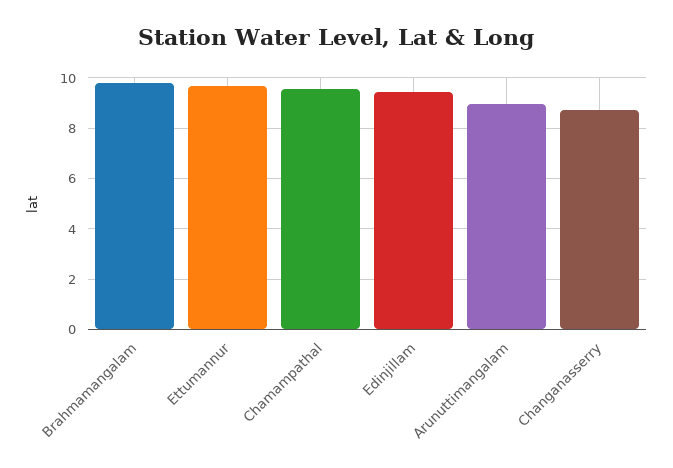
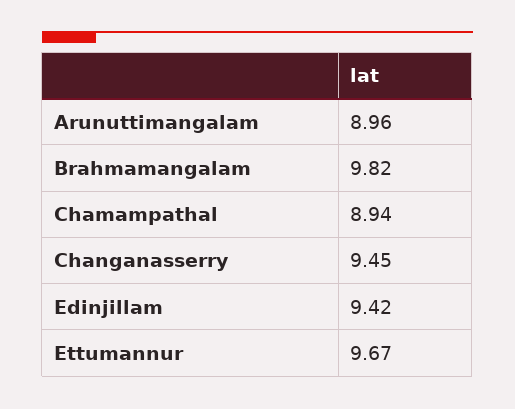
Chamampathal: 9.5 -> 8.94
Changanasserry: 8.75 -> 9.45

